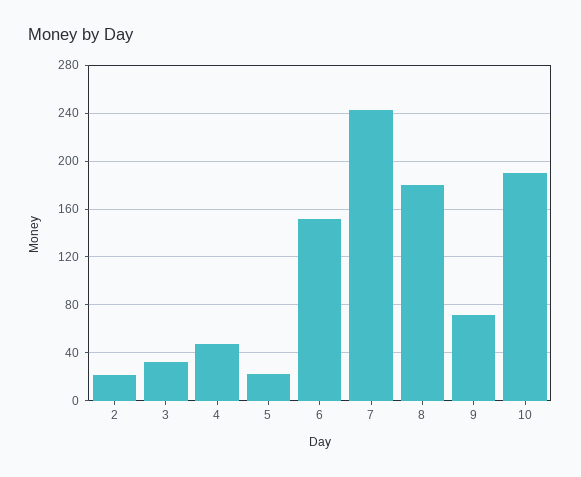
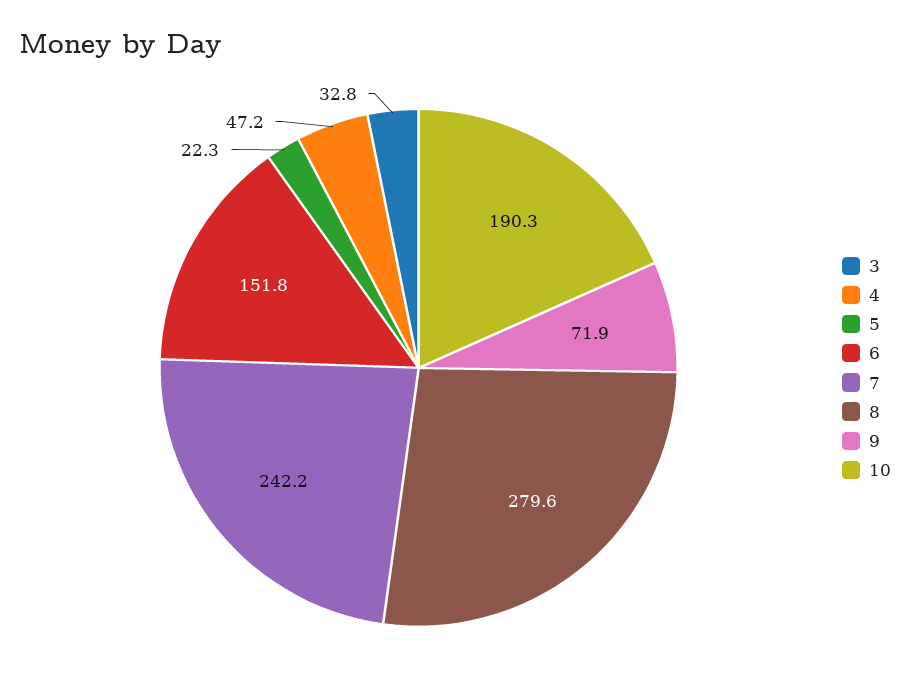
2: 20 -> none
8: 180 -> 279.6

